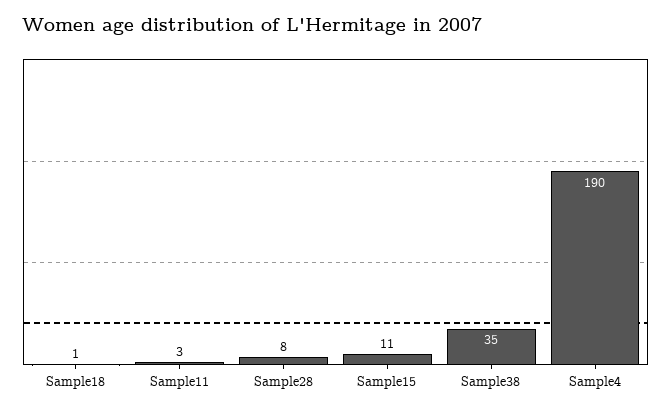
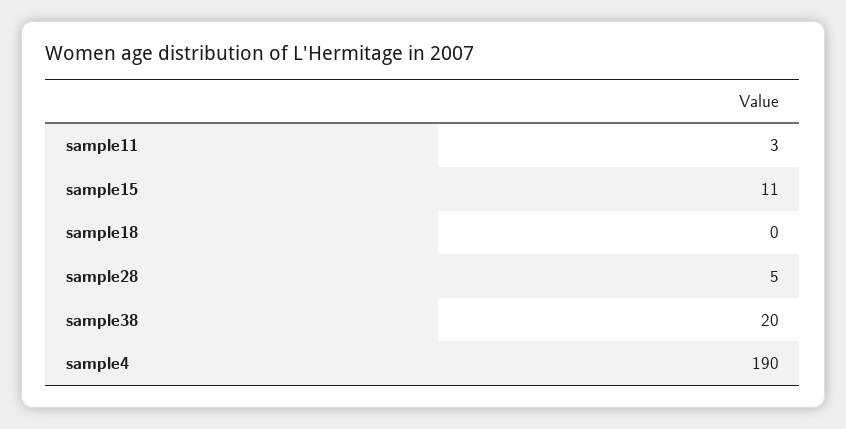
Sample18: 1 -> 0
Sample28: 8 -> 5
Sample38: 35 -> 20

